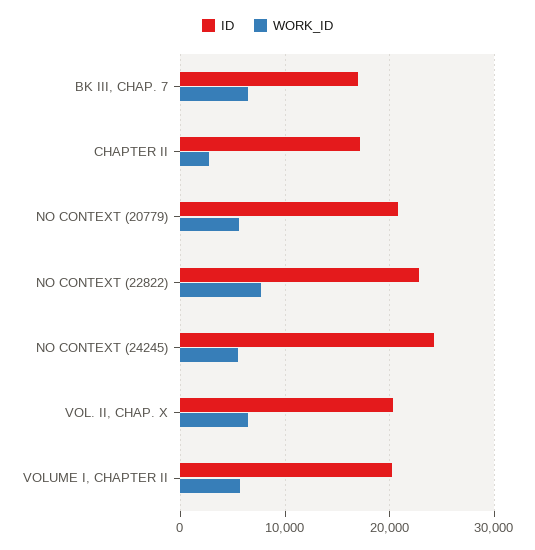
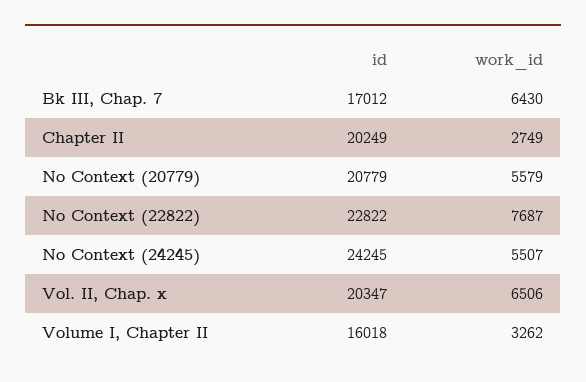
ID, CHAPTER II: 17000 -> 20249
ID, VOLUME I, CHAPTER II: 20000 -> 16018
WORK_ID, VOLUME I, CHAPTER II: 6000 -> 3262

